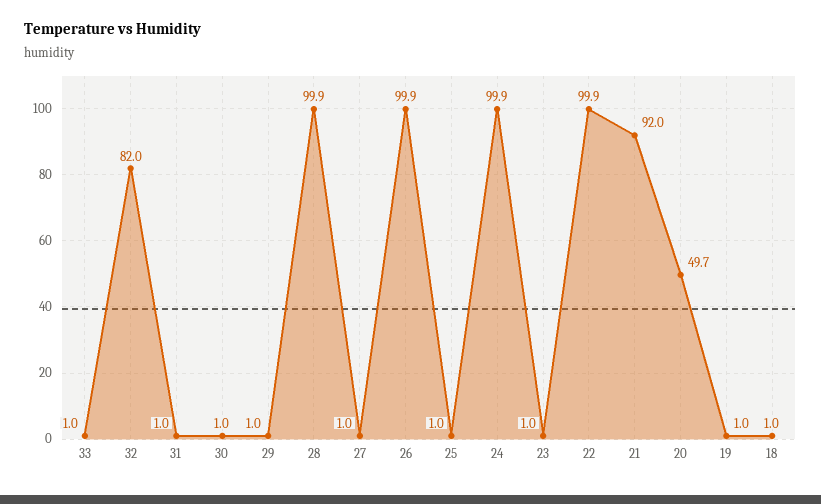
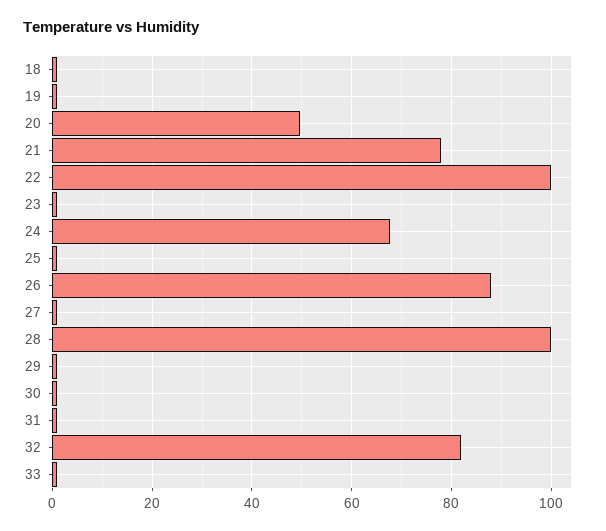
26: 99.9 -> 88
24: 99.9 -> 68
21: 92 -> 78

